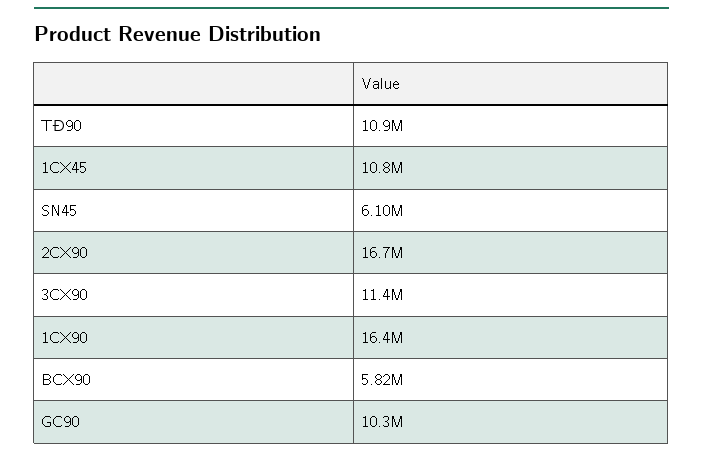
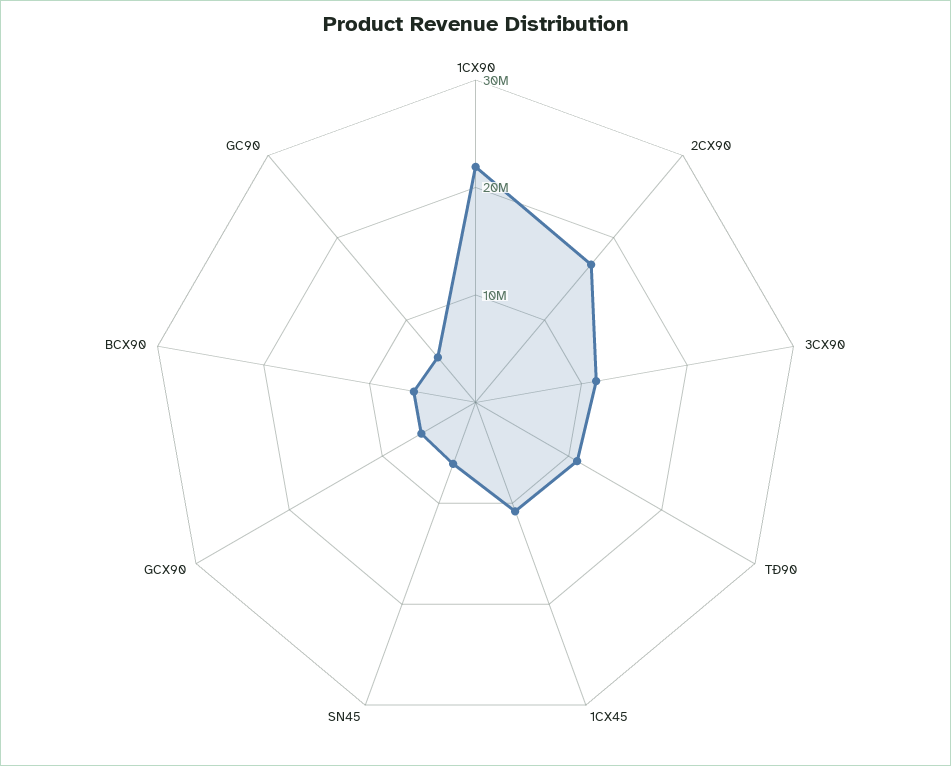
1CX90: 16400000 -> 22000000
GC90: 10300000 -> 6000000
GCX90: none -> 6000000

